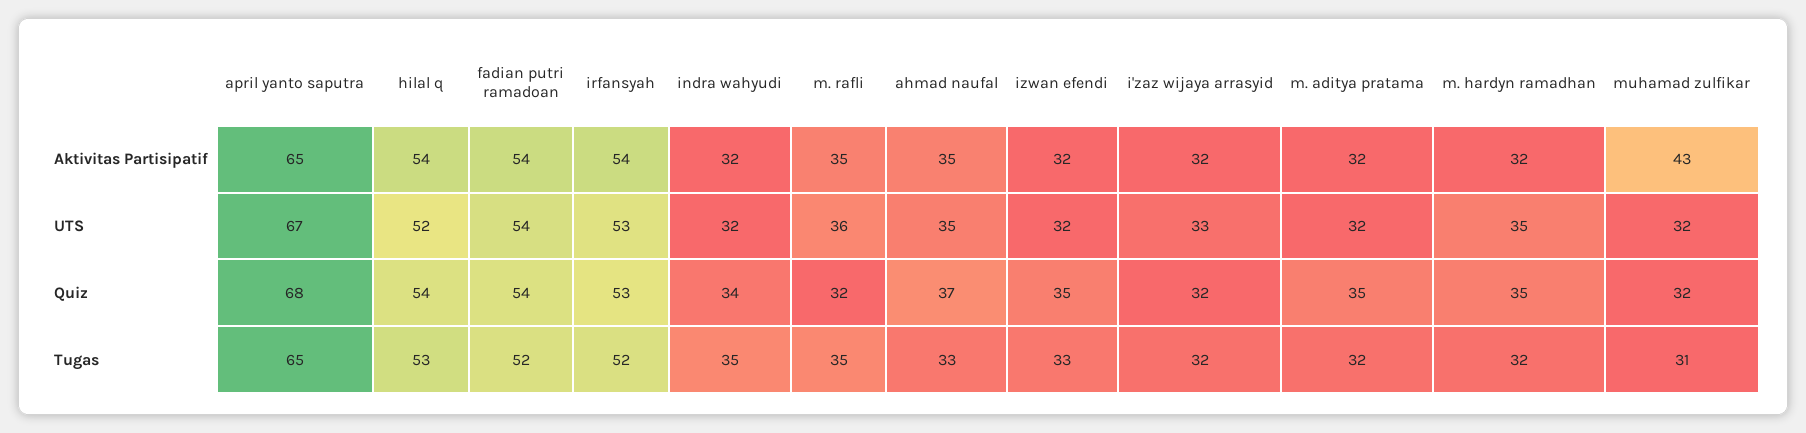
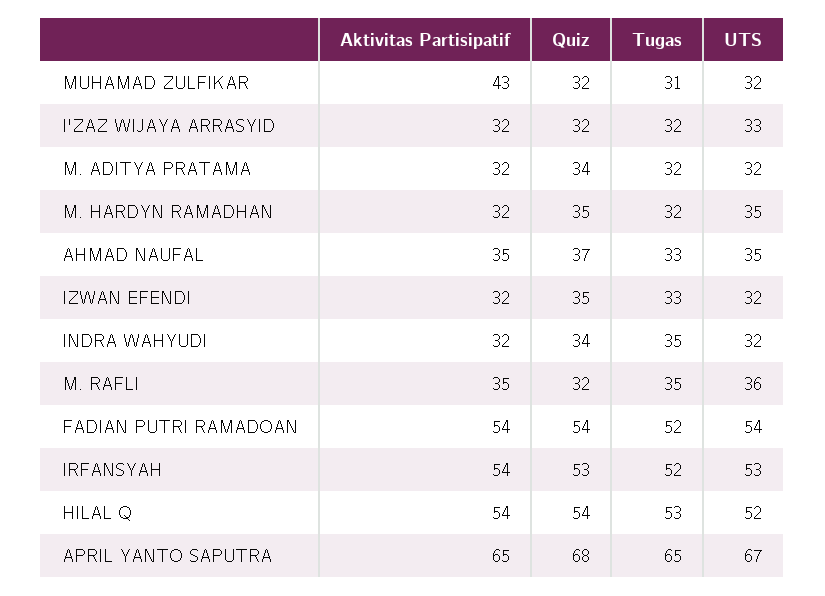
m. aditya pratama, Quiz: 35 -> 34

